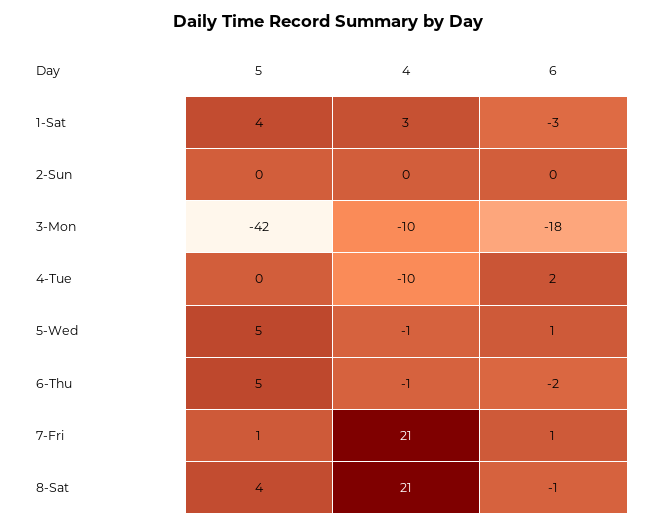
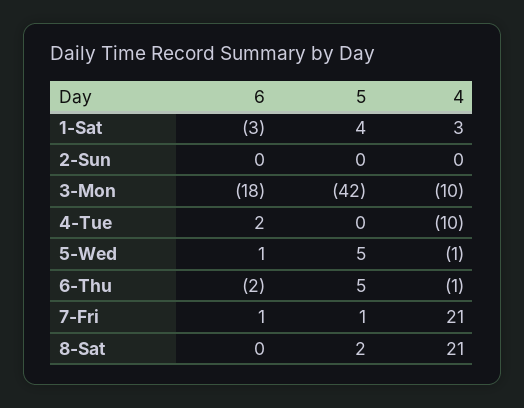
5, 8-Sat: 4 -> 2
6, 8-Sat: -1 -> 0

